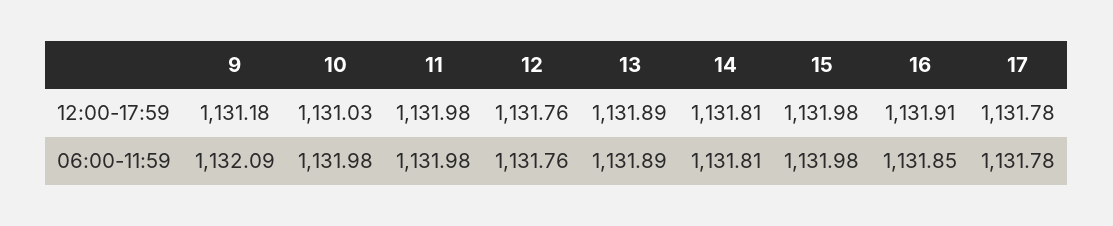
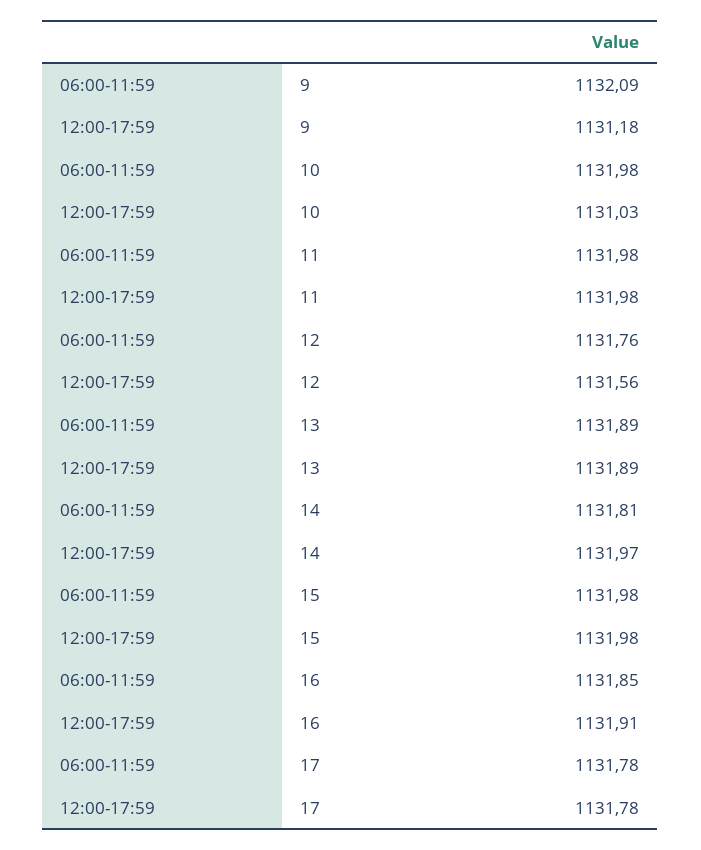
12, 12:00-17:59: 1131.76 -> 1131.56
14, 12:00-17:59: 1131.81 -> 1131.97

